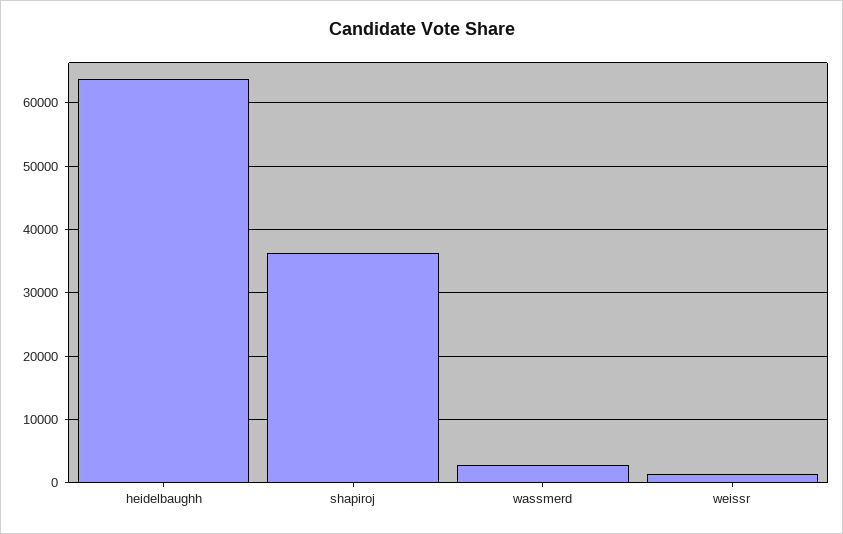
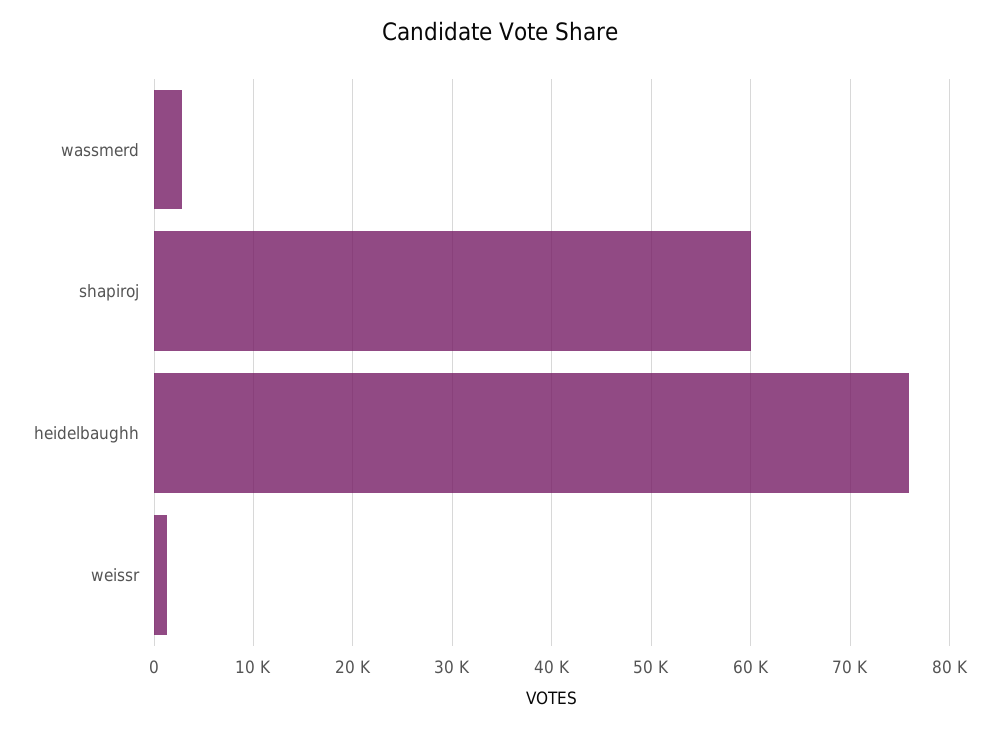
heidelbaughh: 64000 -> 76000
shapiroj: 36000 -> 60000

